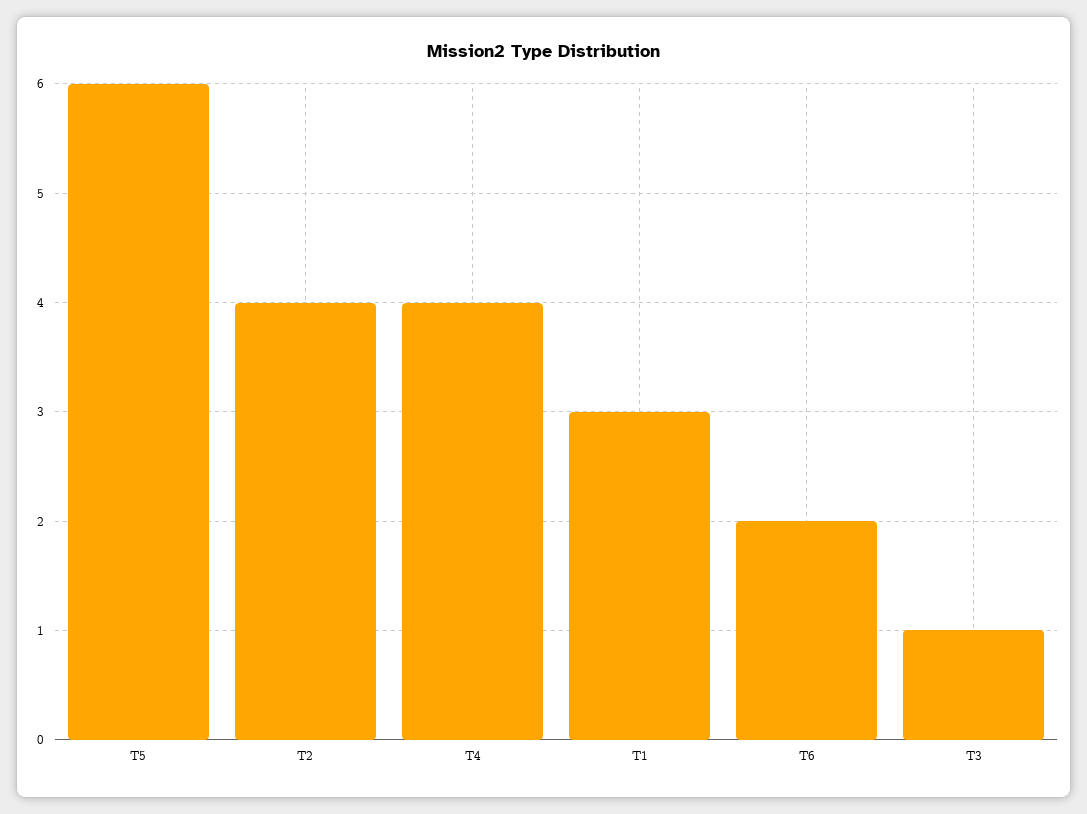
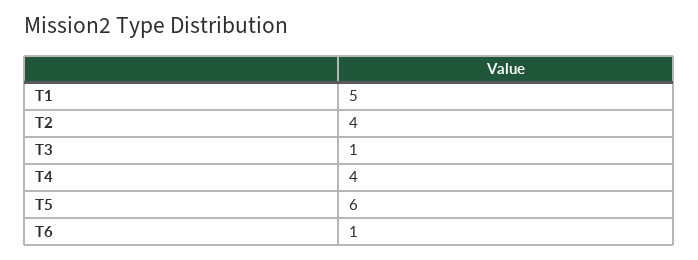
T1: 3 -> 5
T6: 2 -> 1

